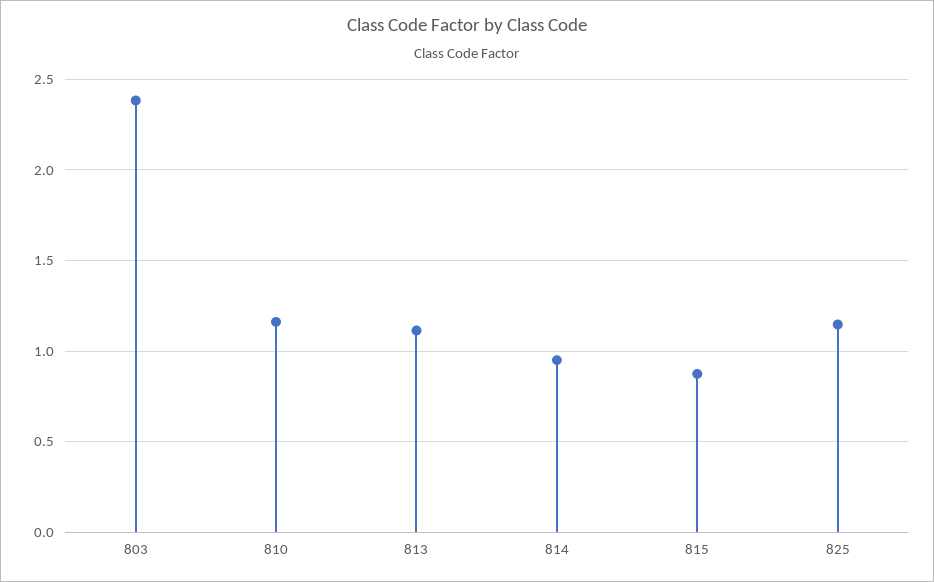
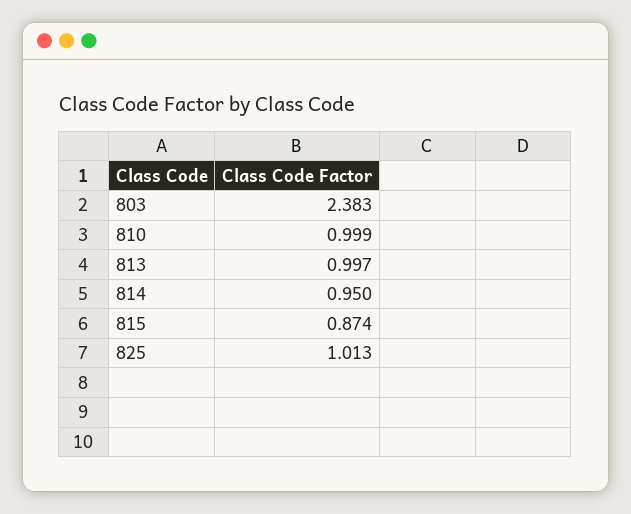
810: 1.15 -> 0.999
813: 1.1 -> 0.997
825: 1.15 -> 1.013

